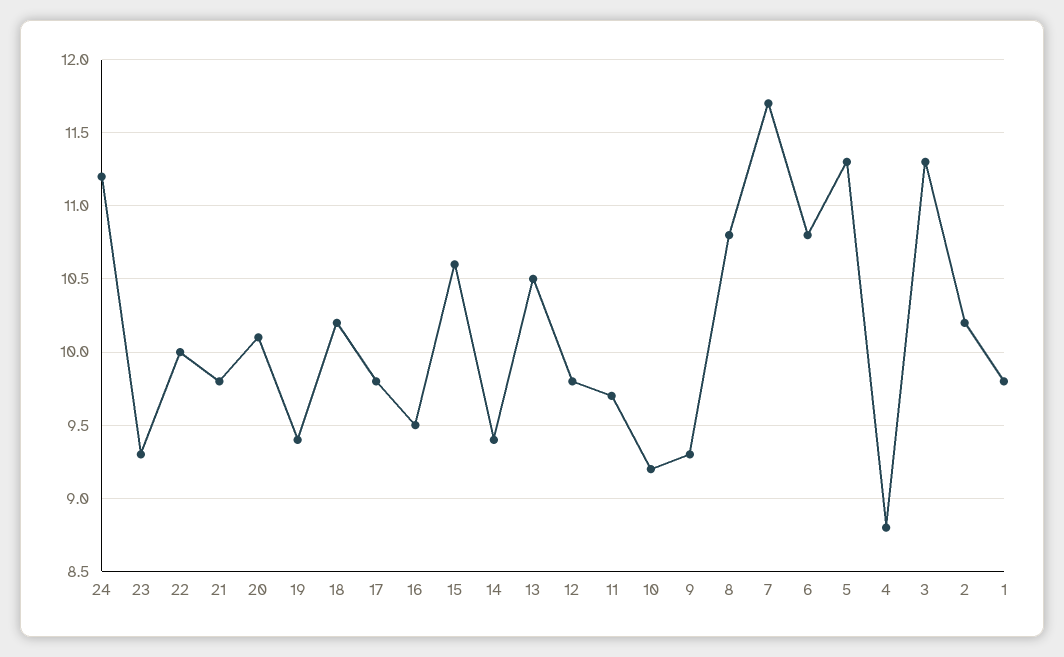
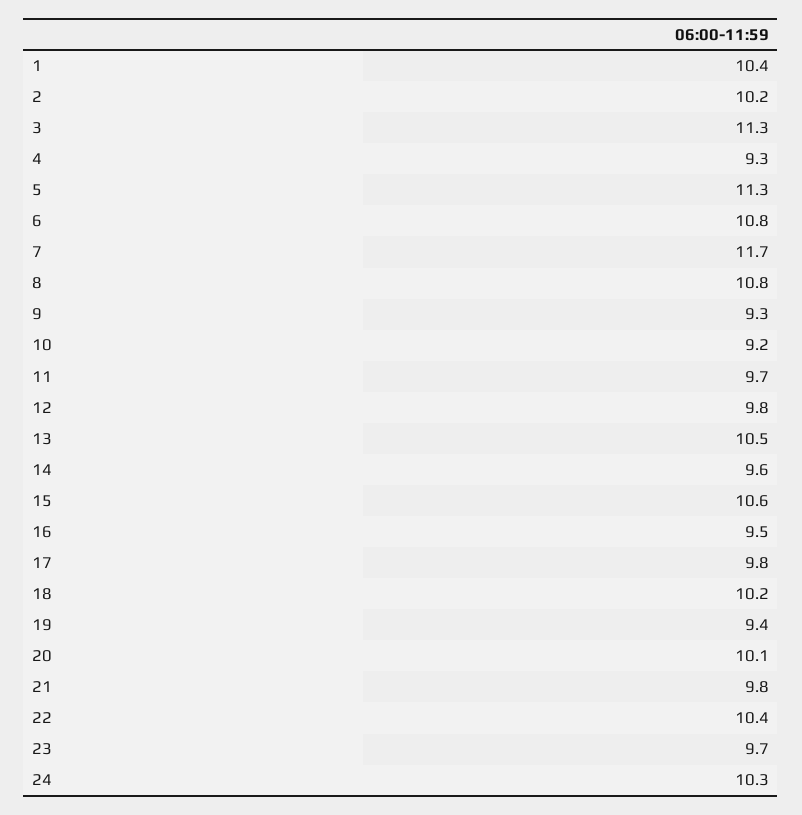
24: 11.2 -> 10.3
23: 9.3 -> 9.7
22: 10 -> 10.4
14: 9.4 -> 9.6
4: 8.8 -> 9.3
1: 9.8 -> 10.4

